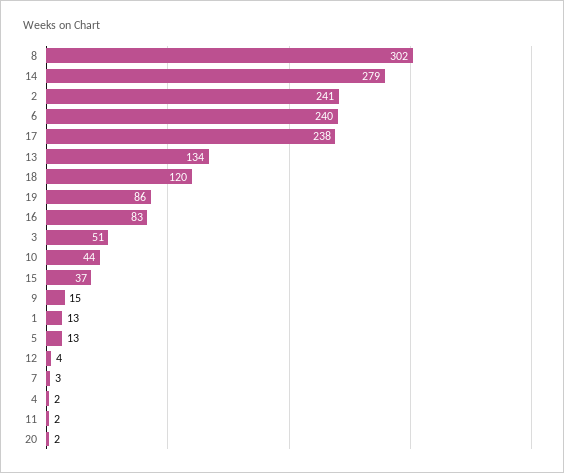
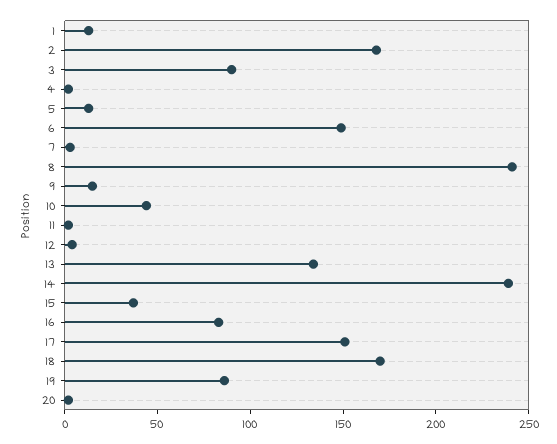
8: 302 -> 240
14: 279 -> 240
2: 241 -> 170
6: 240 -> 150
17: 238 -> 150
18: 120 -> 170
3: 51 -> 90

